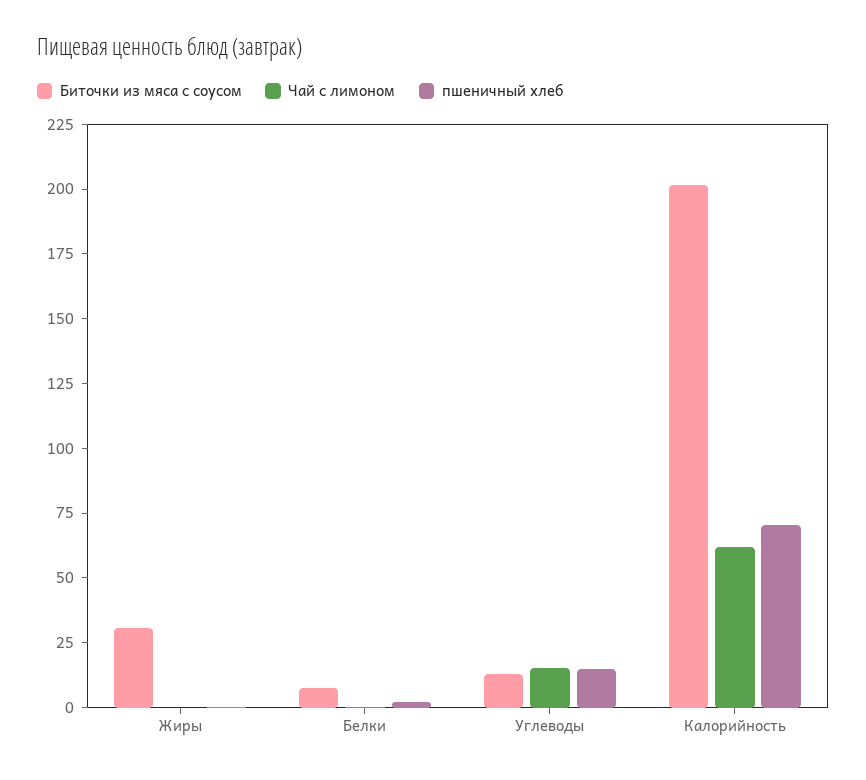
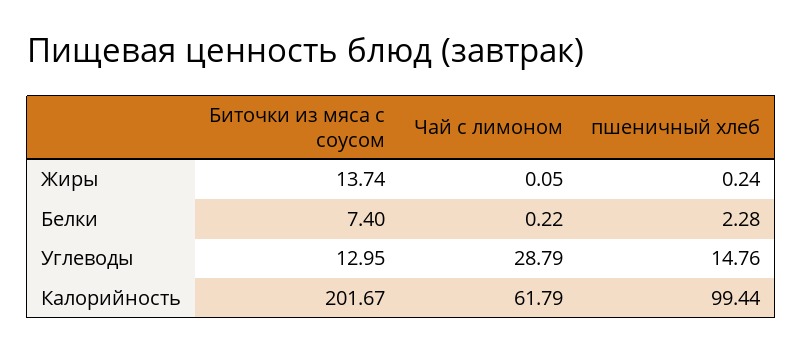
Биточки из мяса с соусом, Жиры: 30 -> 13.74
Чай с лимоном, Углеводы: 15 -> 28.79
пшеничный хлеб, Калорийность: 70 -> 99.44

